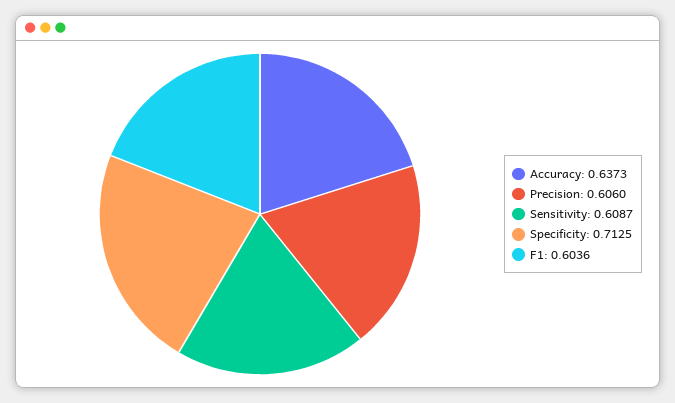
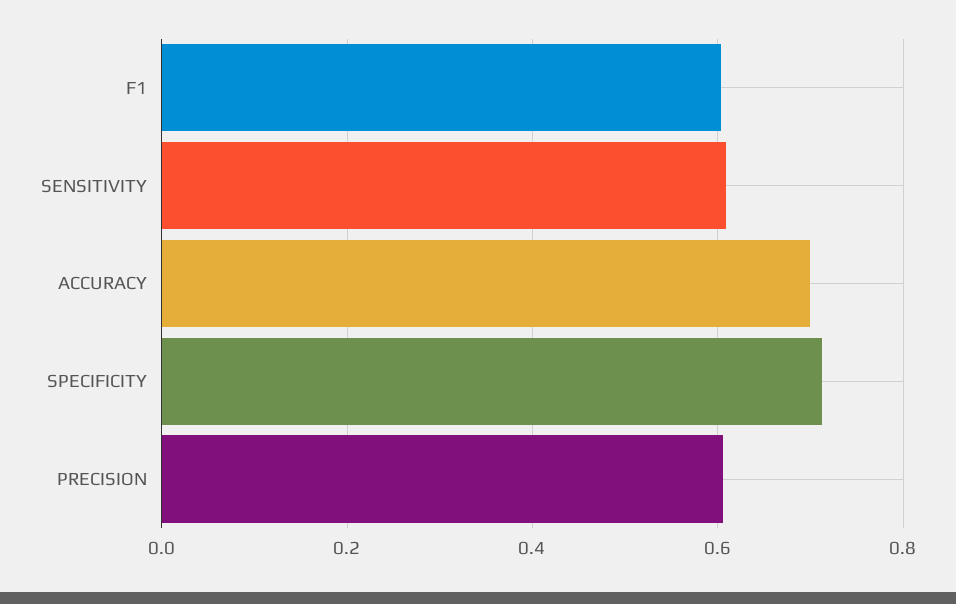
Accuracy: 0.6373 -> 0.7

